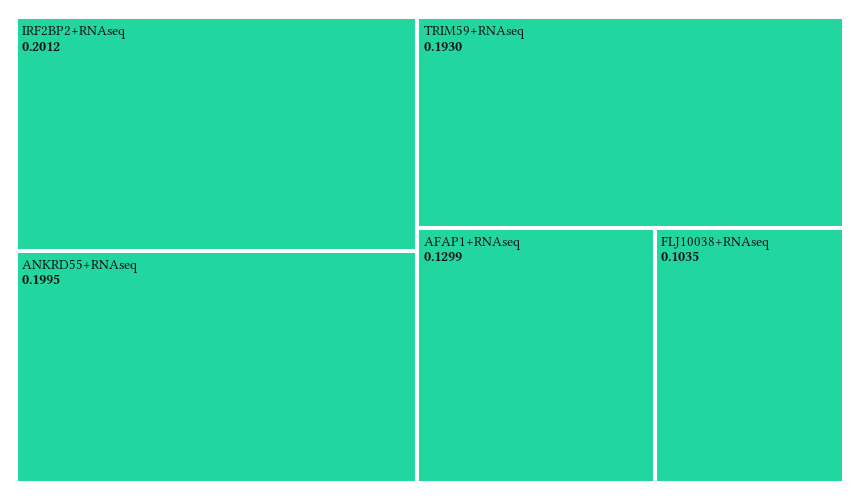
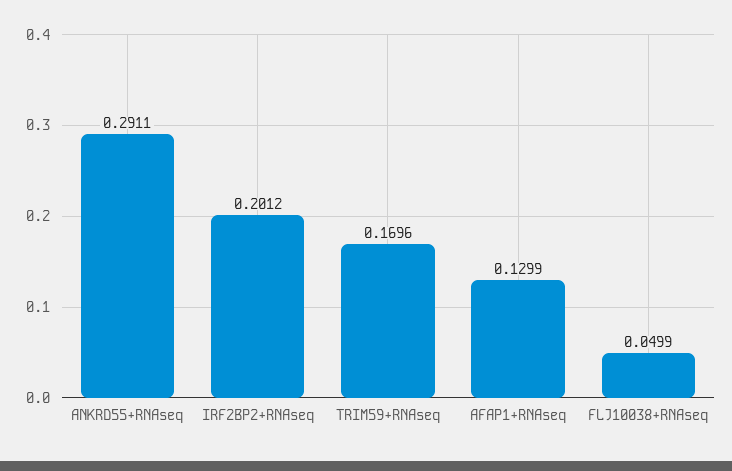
ANKRD55+RNAseq: 0.1995 -> 0.2911
TRIM59+RNAseq: 0.193 -> 0.1696
FLJ10038+RNAseq: 0.1035 -> 0.0499

